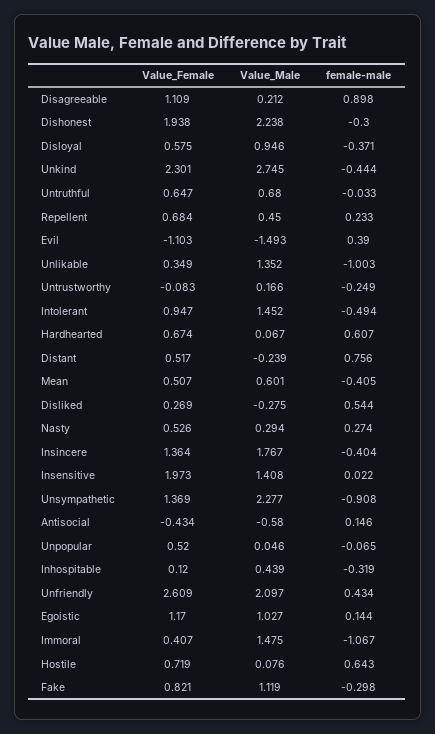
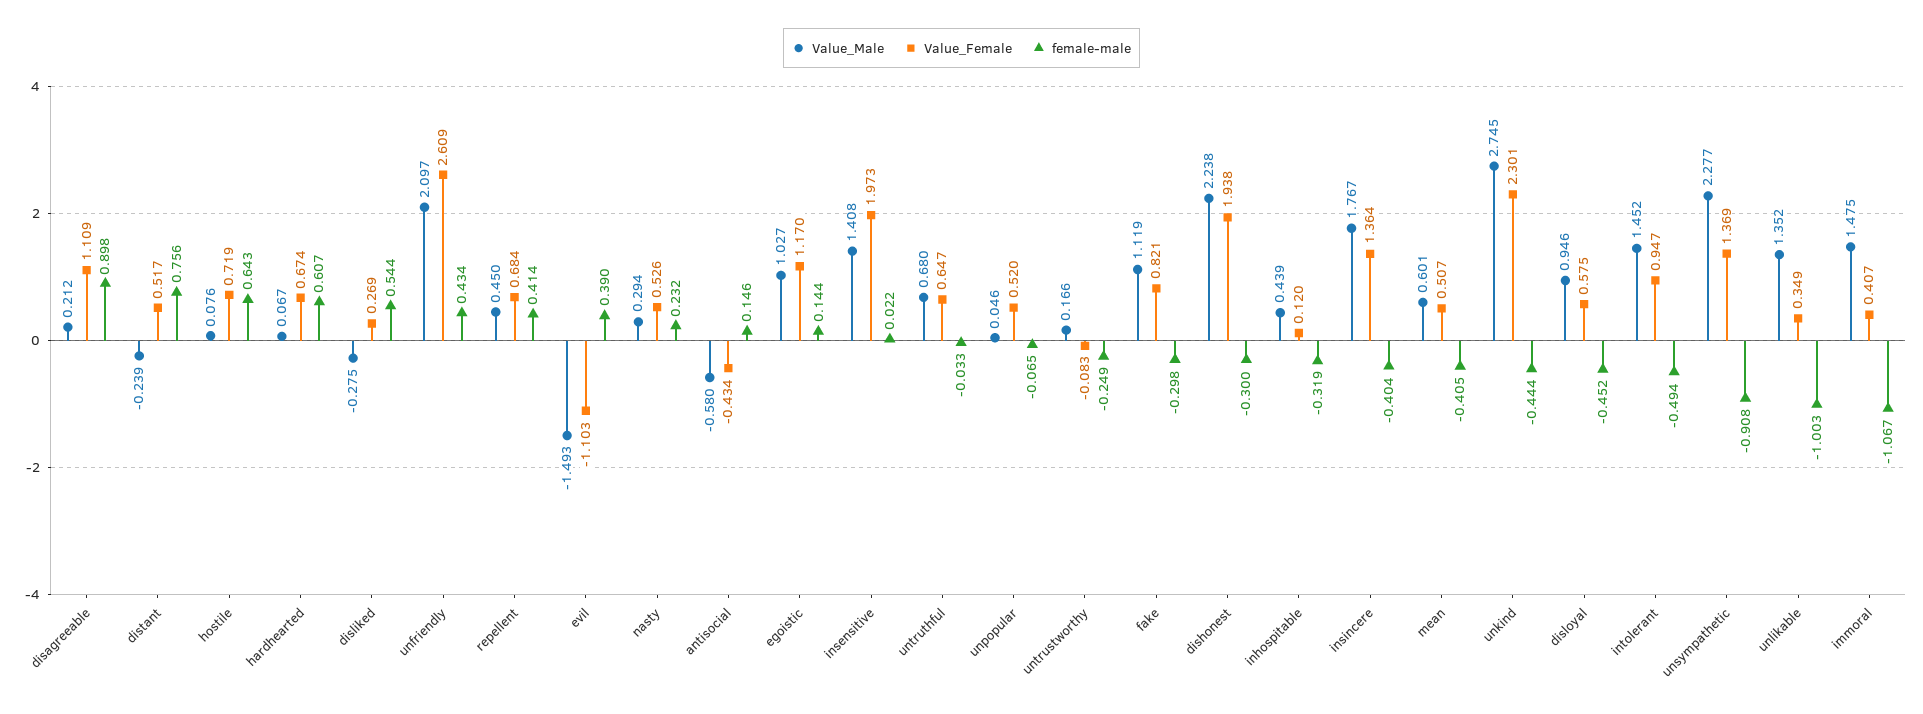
female-male, Disloyal: -0.371 -> -0.452
female-male, Repellent: 0.233 -> 0.414
female-male, Nasty: 0.274 -> 0.232

